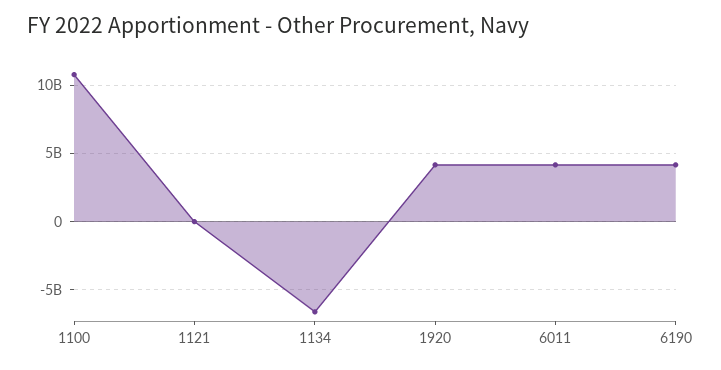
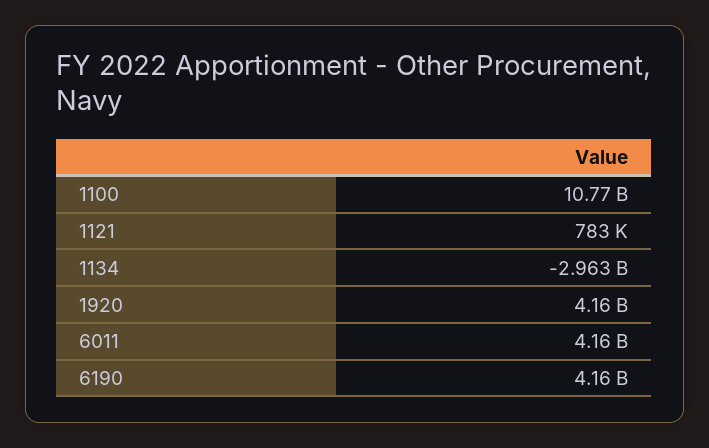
1134: -6500000000 -> -2963000000

